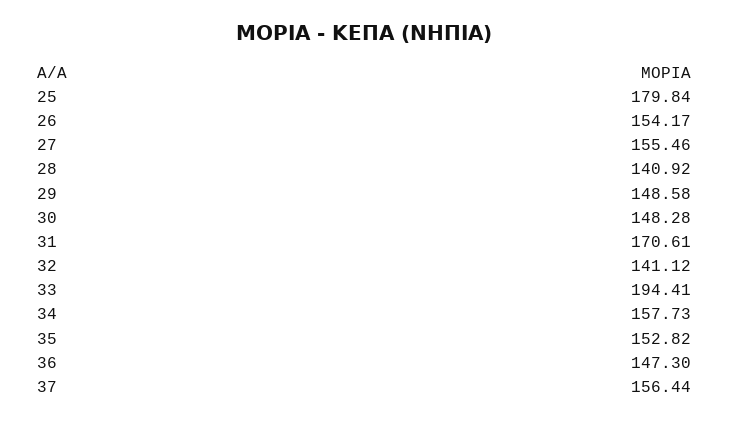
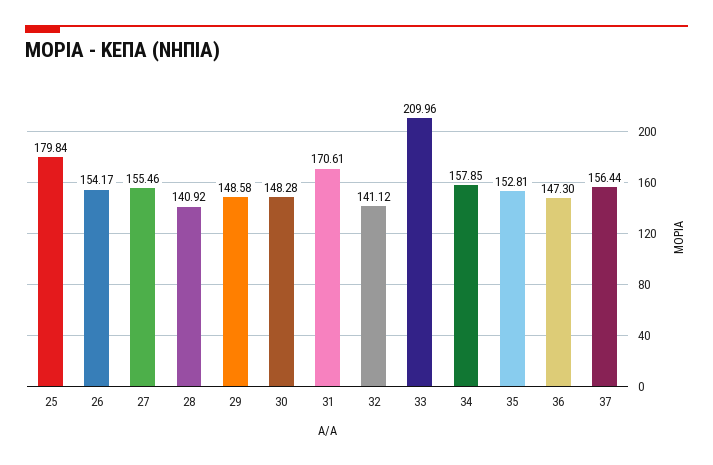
33: 194.41 -> 209.96
34: 157.73 -> 157.85
35: 152.82 -> 152.81

